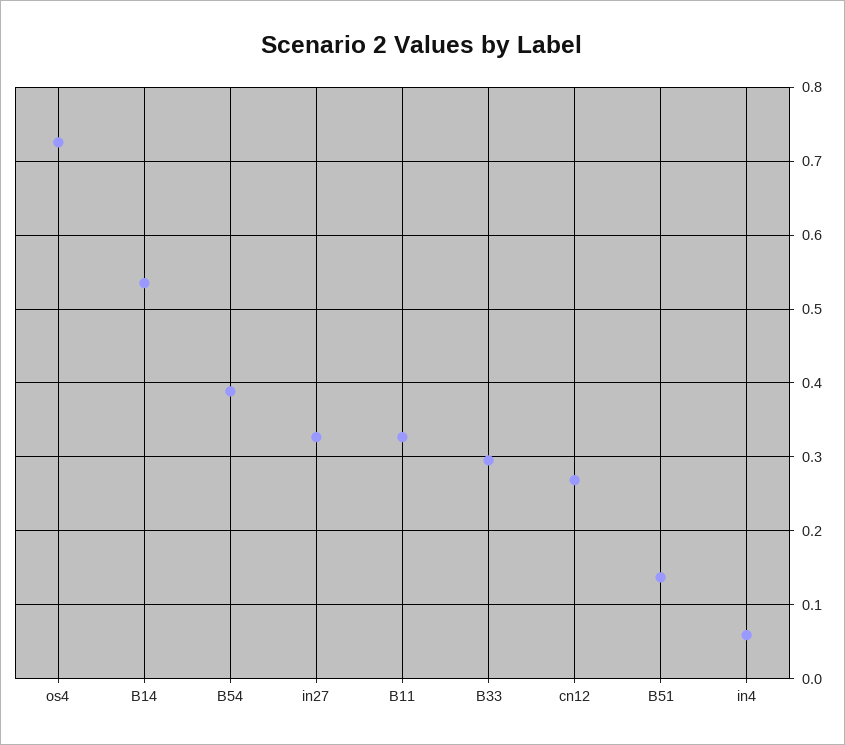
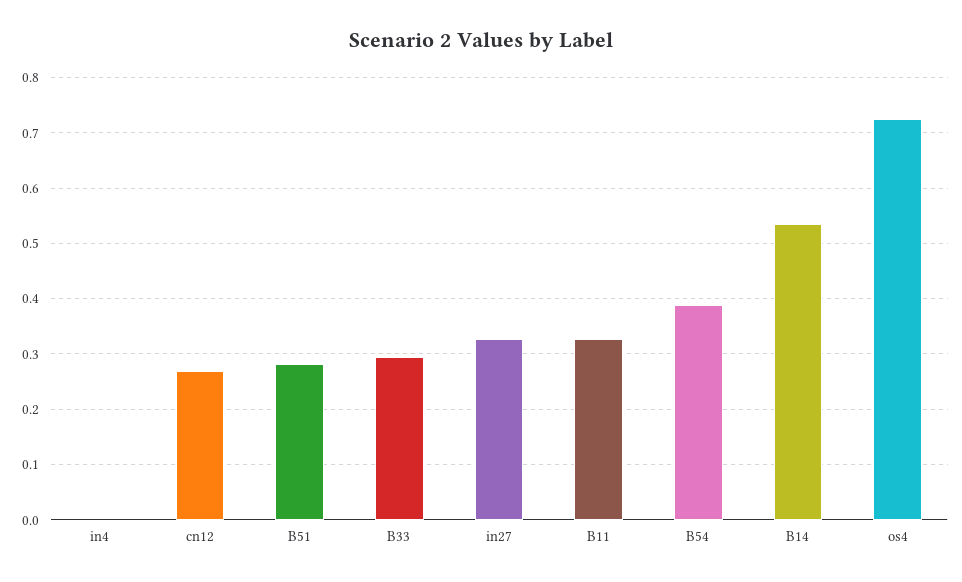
B51: 0.14 -> 0.28
in4: 0.06 -> 0

